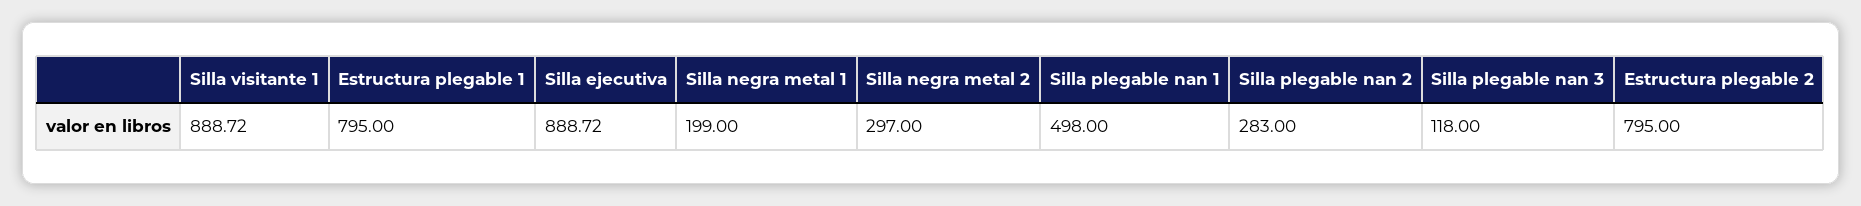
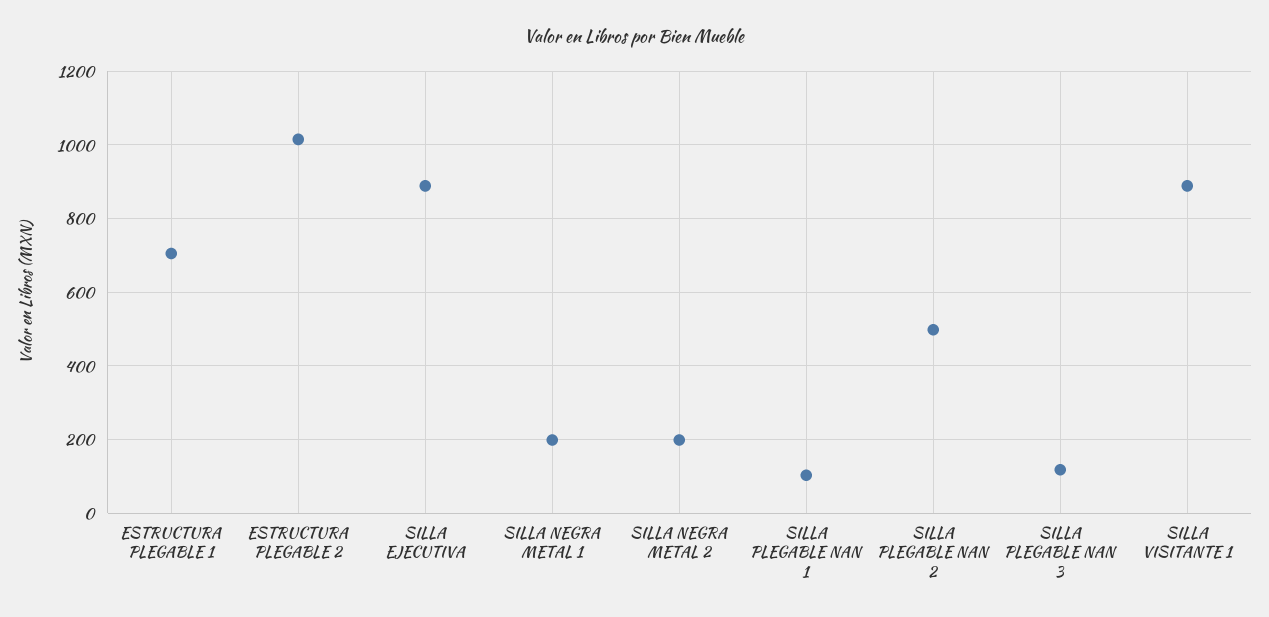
Estructura plegable 1: 795 -> 700
Silla negra metal 2: 297 -> 200
Silla plegable nan 1: 498 -> 100
Silla plegable nan 2: 283 -> 500
Estructura plegable 2: 795 -> 1020

